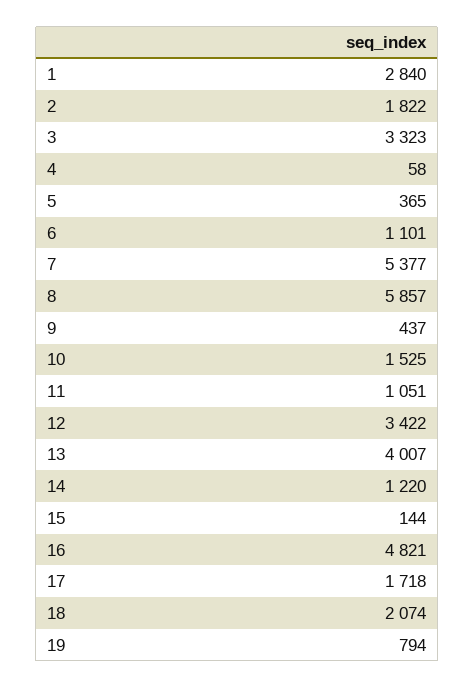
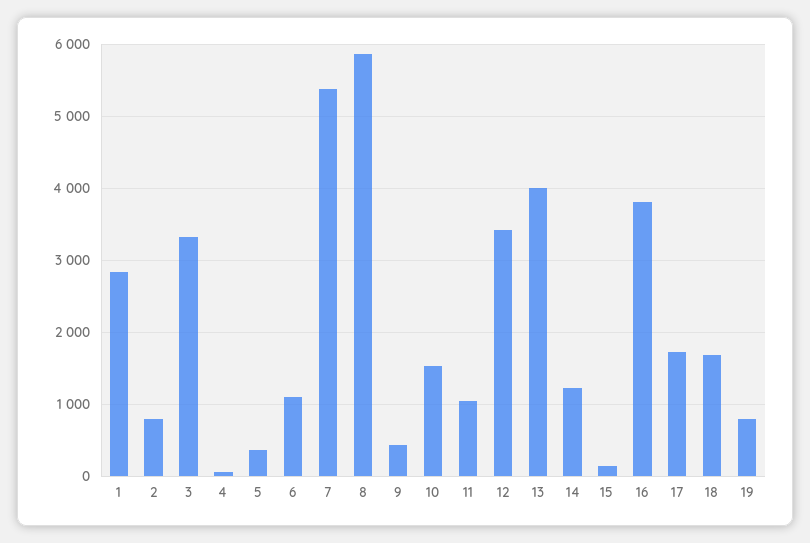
2: 1822 -> 800
16: 4821 -> 3800
18: 2074 -> 1700

